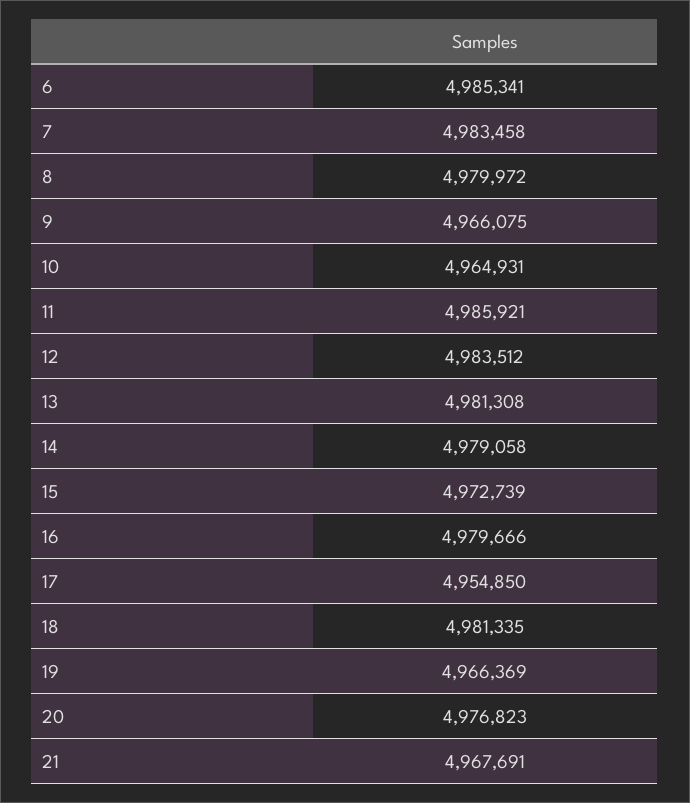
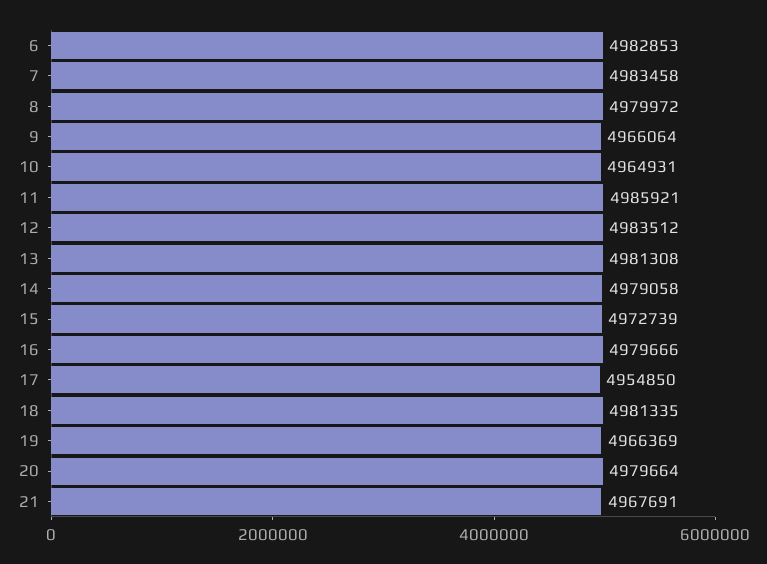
6: 4985341 -> 4982853
9: 4966075 -> 4966064
20: 4976823 -> 4979664

